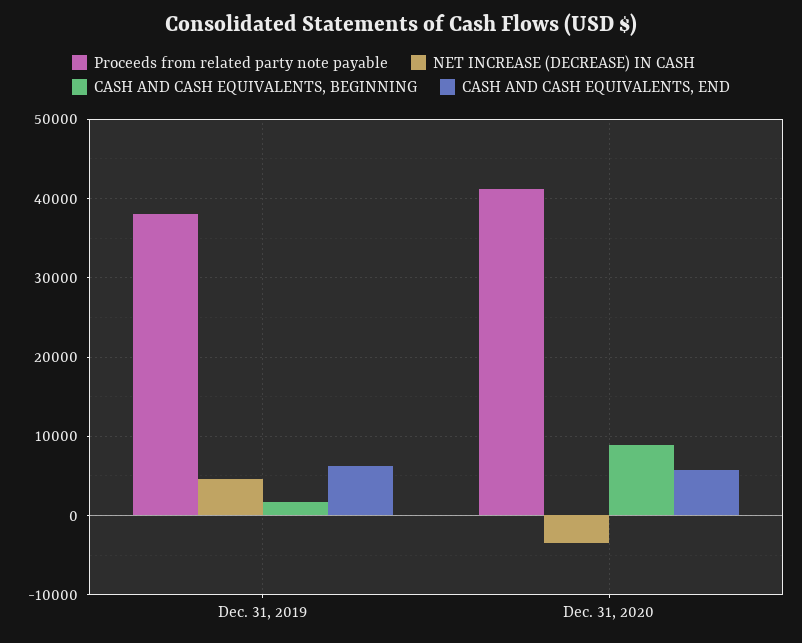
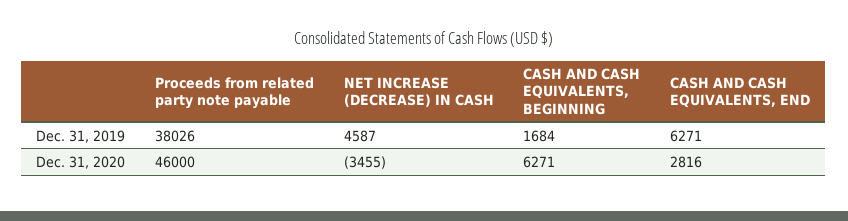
Proceeds from related party note payable, Dec. 31, 2020: 41000 -> 46000
CASH AND CASH EQUIVALENTS, BEGINNING, Dec. 31, 2020: 9000 -> 6271
CASH AND CASH EQUIVALENTS, END, Dec. 31, 2020: 6000 -> 2816

